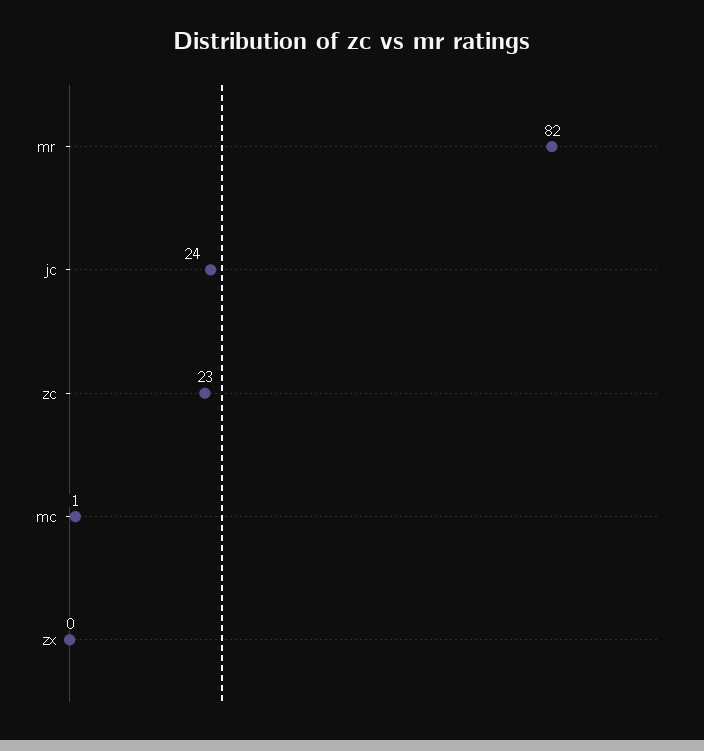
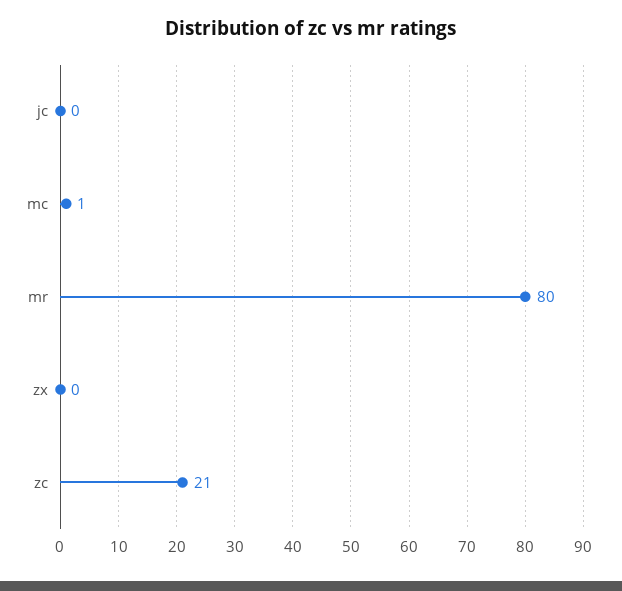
mr: 82 -> 80
jc: 24 -> 0
zc: 23 -> 21

